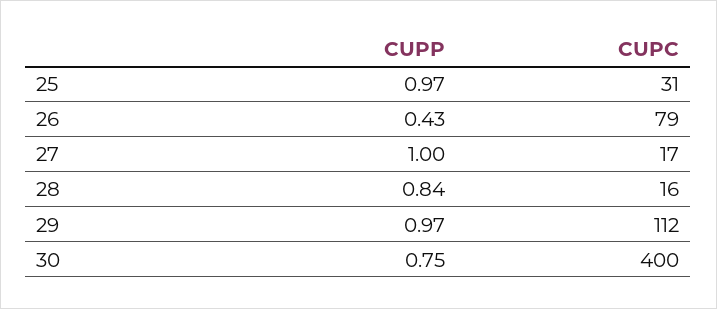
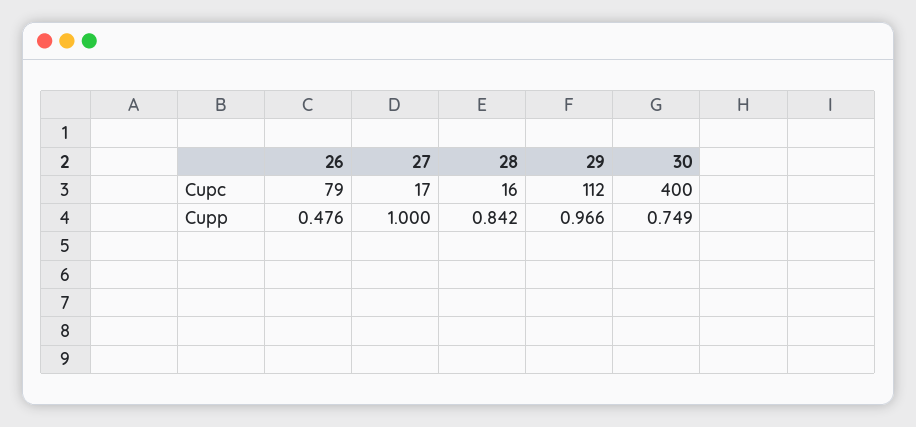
CUPP, 25: 0.97 -> none
CUPC, 25: 31 -> none
CUPP, 26: 0.43 -> 0.476

